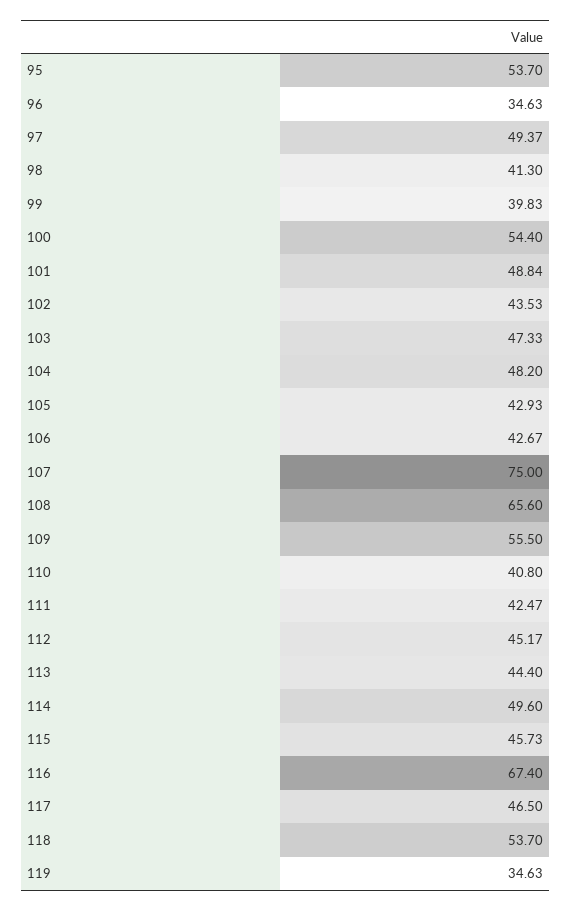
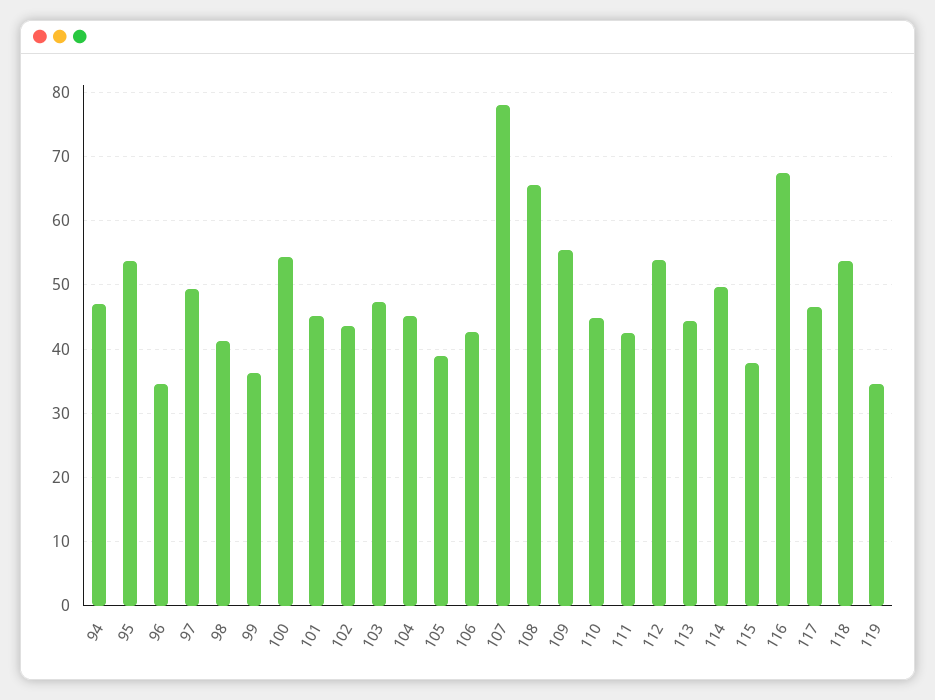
99: 39.83 -> 36
101: 48.84 -> 45
104: 48.2 -> 45
105: 42.93 -> 39
107: 75 -> 78
110: 40.8 -> 45
112: 45.17 -> 54
115: 45.73 -> 38
94: none -> 47

